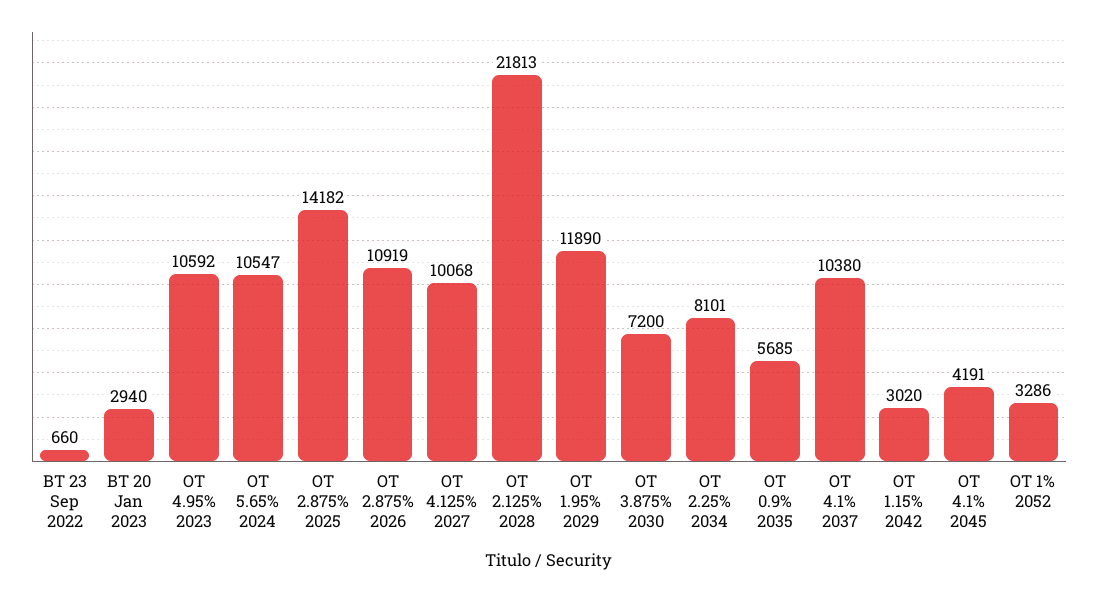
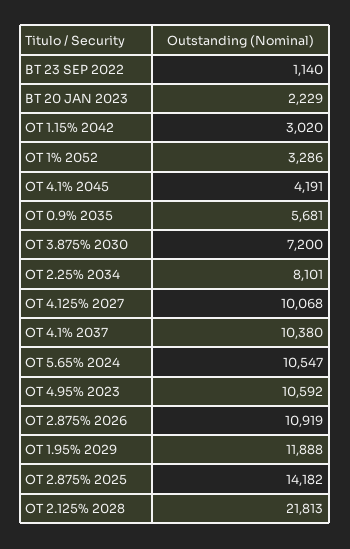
BT 23 Sep 2022: 660 -> 1140
BT 20 Jan 2023: 2940 -> 2229
OT 1.95% 2029: 11890 -> 11888
OT 0.9% 2035: 5685 -> 5681

